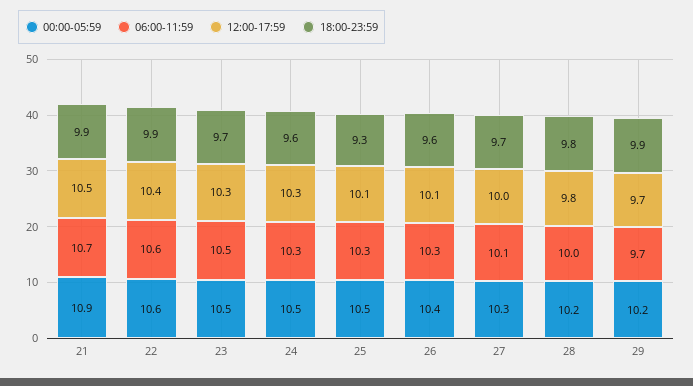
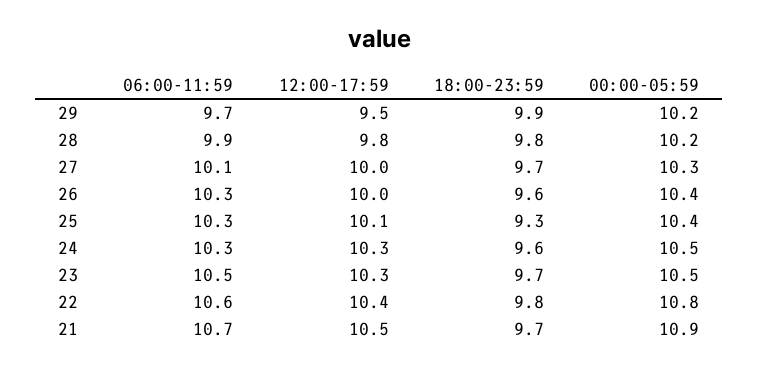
18:00-23:59, 21: 9.9 -> 9.7
00:00-05:59, 22: 10.6 -> 10.8
18:00-23:59, 22: 9.9 -> 9.8
00:00-05:59, 25: 10.5 -> 10.4
12:00-17:59, 26: 10.1 -> 10
06:00-11:59, 28: 10 -> 9.9
12:00-17:59, 29: 9.7 -> 9.5

